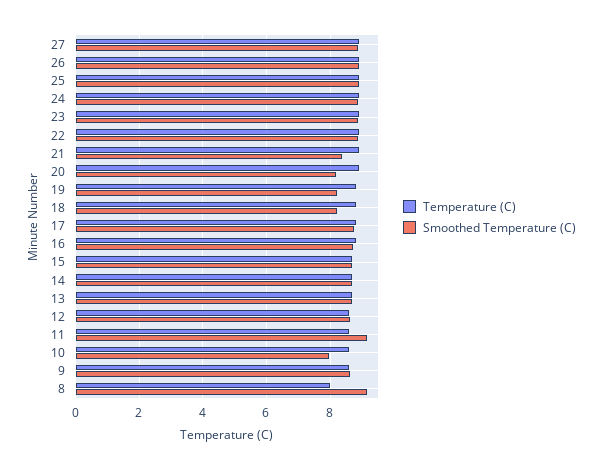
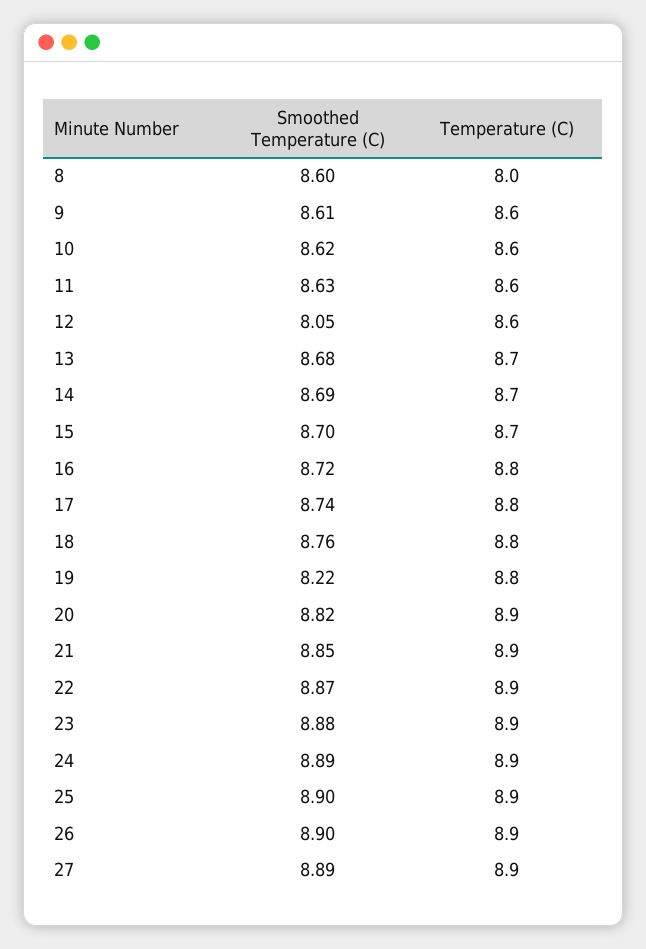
Smoothed Temperature (C), 21: 8.4 -> 8.85
Smoothed Temperature (C), 20: 8.2 -> 8.82
Smoothed Temperature (C), 18: 8.2 -> 8.76
Smoothed Temperature (C), 12: 8.6 -> 8.05
Smoothed Temperature (C), 11: 9.2 -> 8.63
Smoothed Temperature (C), 10: 8 -> 8.62
Smoothed Temperature (C), 8: 9.2 -> 8.6

